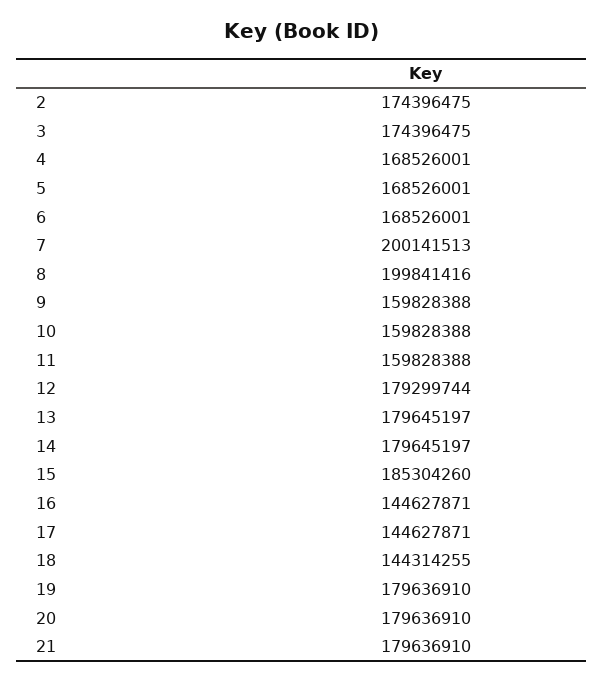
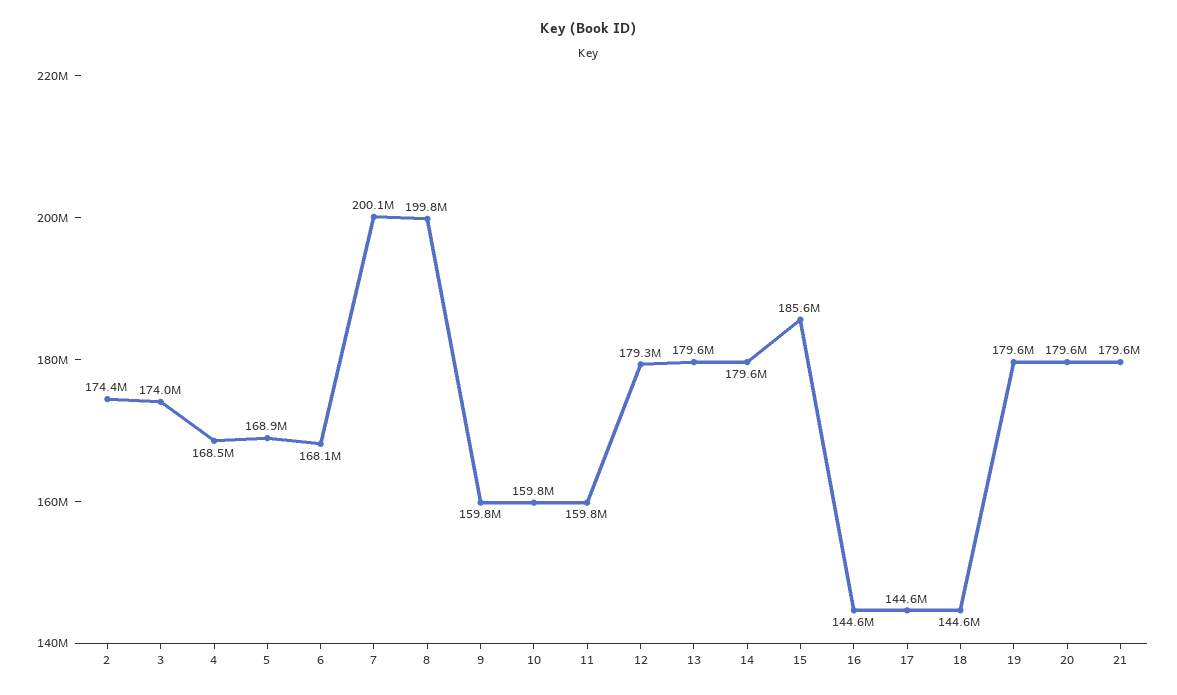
3: 174396475 -> 174000000
5: 168526001 -> 168900000
6: 168526001 -> 168100000
15: 185304260 -> 185600000
18: 144314255 -> 144600000

